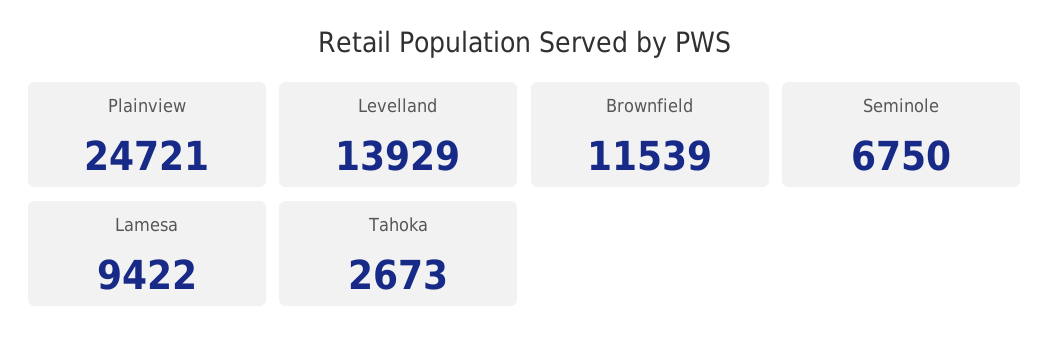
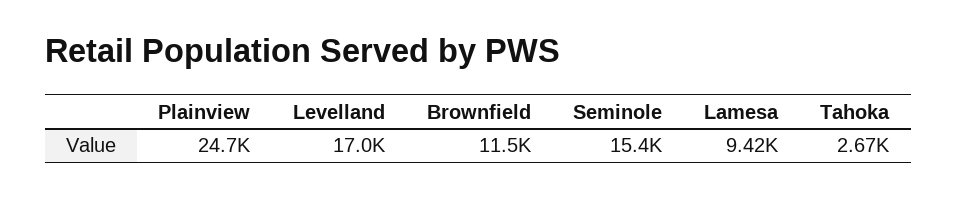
Levelland: 13929 -> 17000
Seminole: 6750 -> 15400

